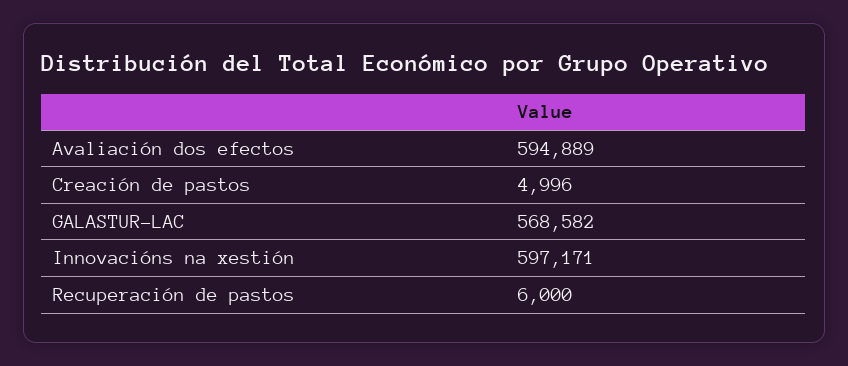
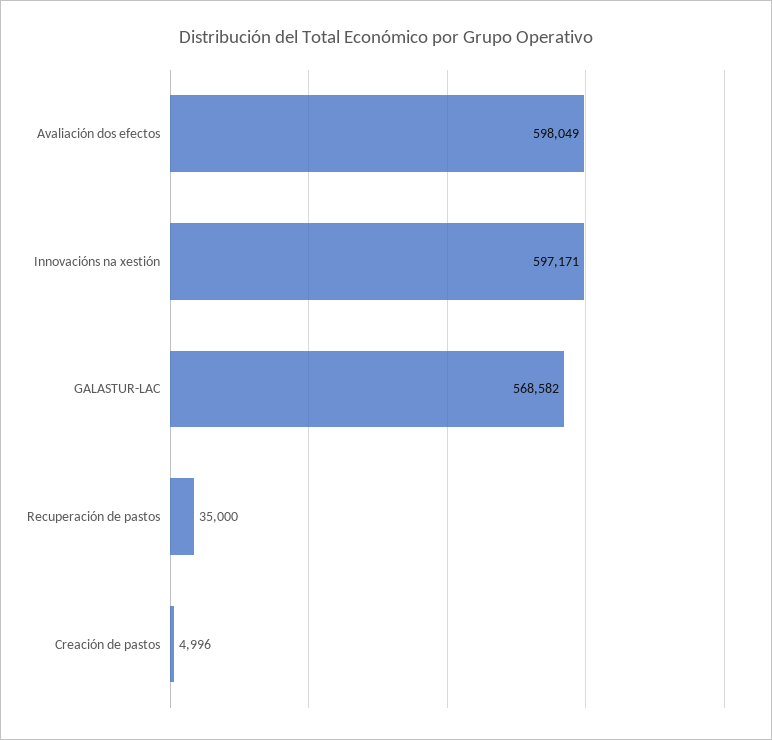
Avaliación dos efectos: 594889 -> 598049
Recuperación de pastos: 6000 -> 35000

